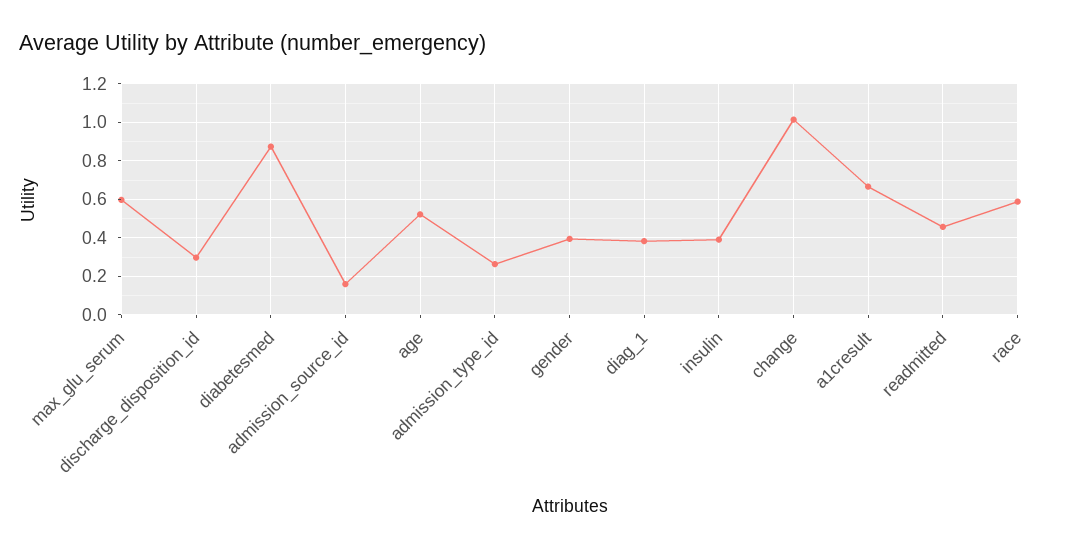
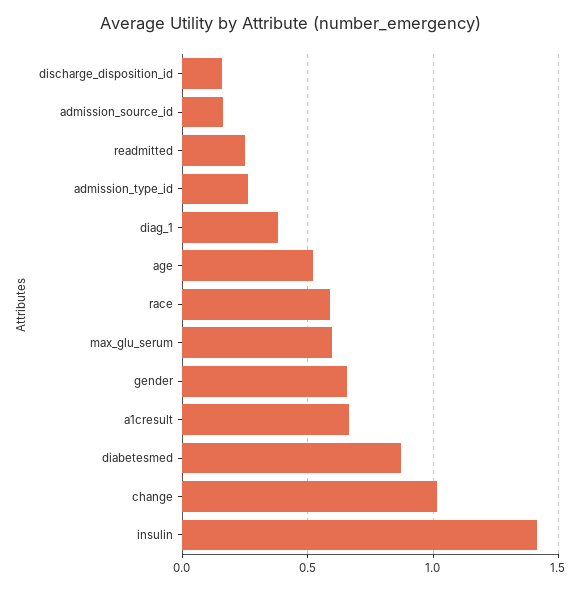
discharge_disposition_id: 0.3 -> 0.15
gender: 0.4 -> 0.65
insulin: 0.4 -> 1.4
readmitted: 0.45 -> 0.25

